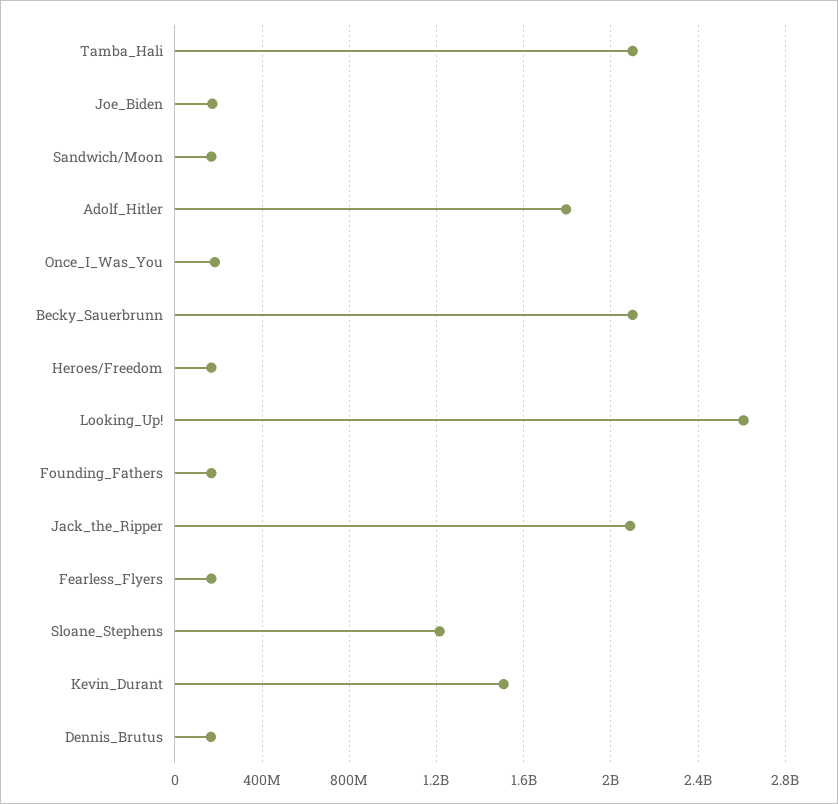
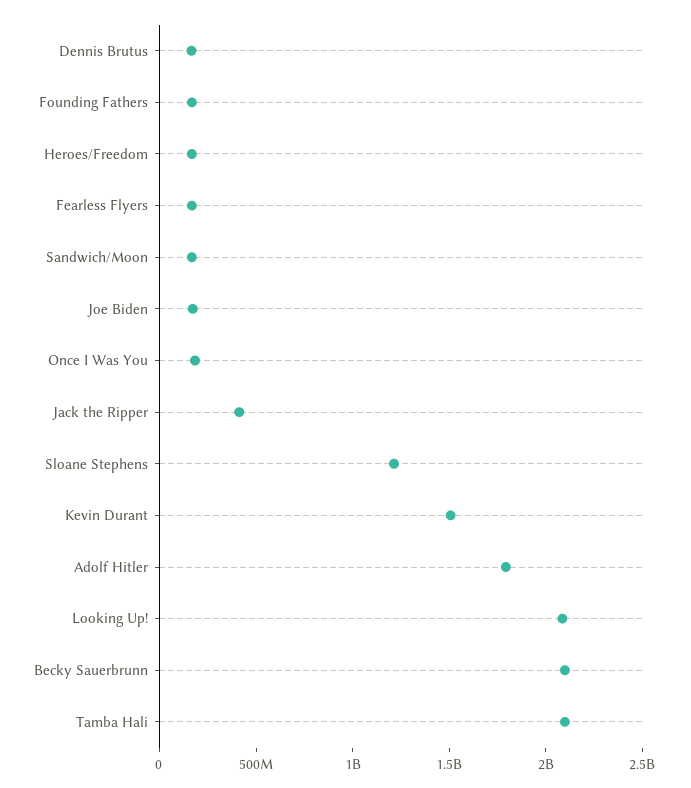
Looking_Up!: 2600000000 -> 2100000000
Jack_the_Ripper: 2100000000 -> 400000000

